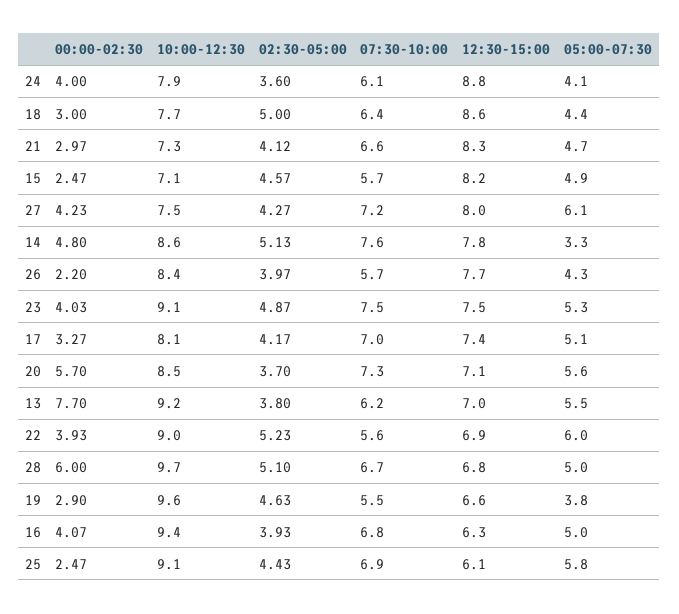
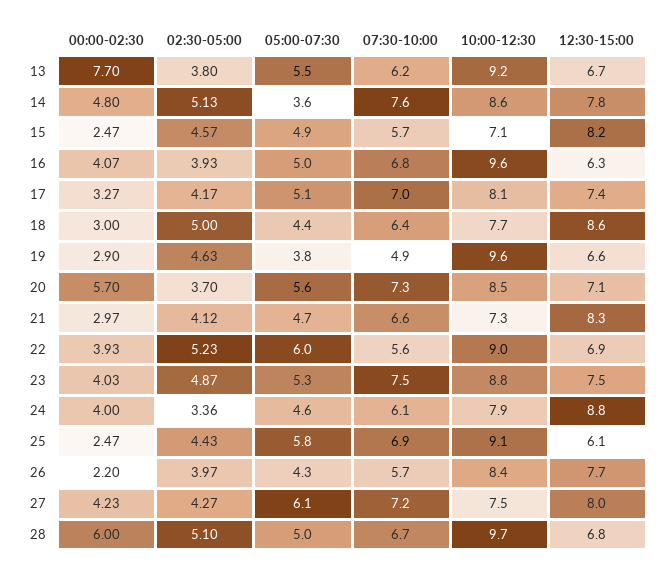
02:30-05:00, 24: 3.6 -> 3.36
05:00-07:30, 24: 4.1 -> 4.6
05:00-07:30, 14: 3.3 -> 3.6
10:00-12:30, 23: 9.1 -> 8.8
12:30-15:00, 13: 7 -> 6.7
07:30-10:00, 19: 5.5 -> 4.9
10:00-12:30, 16: 9.4 -> 9.6

